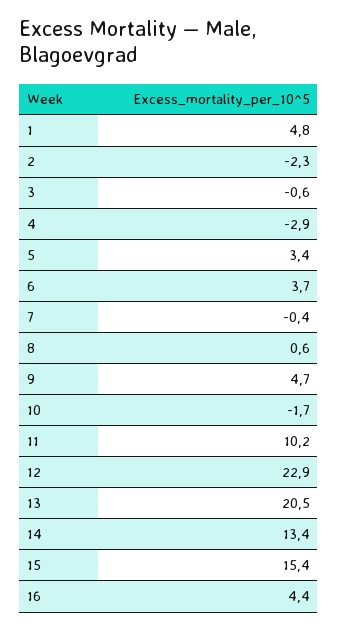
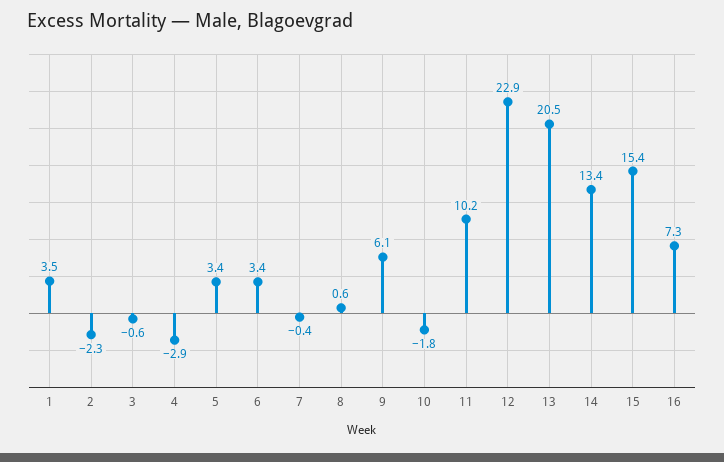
1: 4.8 -> 3.5
6: 3.7 -> 3.4
9: 4.7 -> 6.1
10: -1.7 -> -1.8
16: 4.4 -> 7.3

